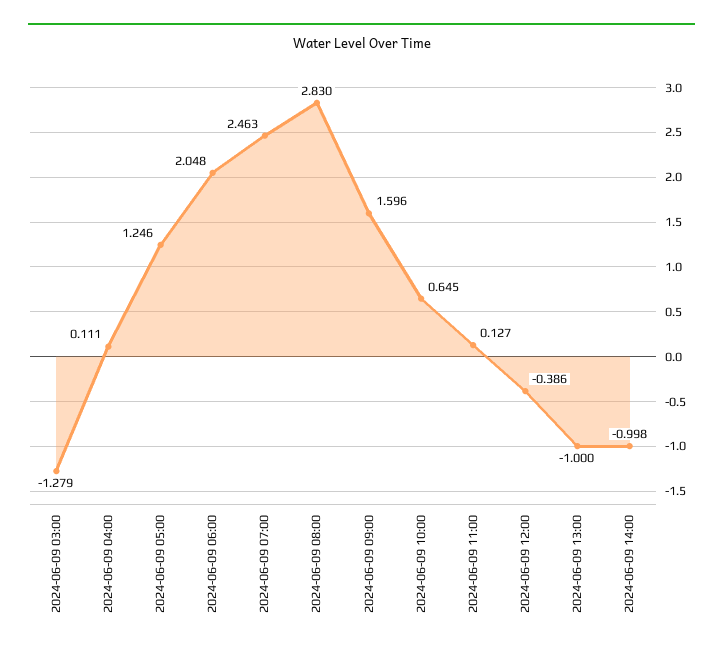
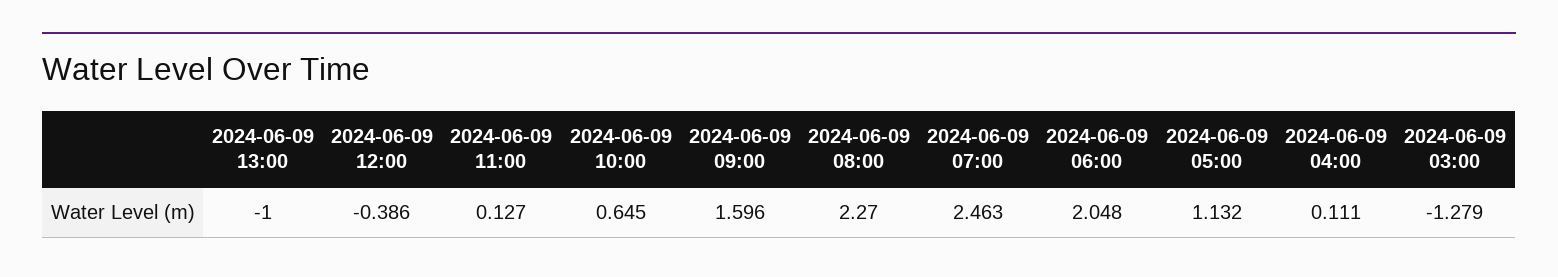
2024-06-09 05:00: 1.246 -> 1.132
2024-06-09 08:00: 2.83 -> 2.27
2024-06-09 14:00: -0.998 -> none

